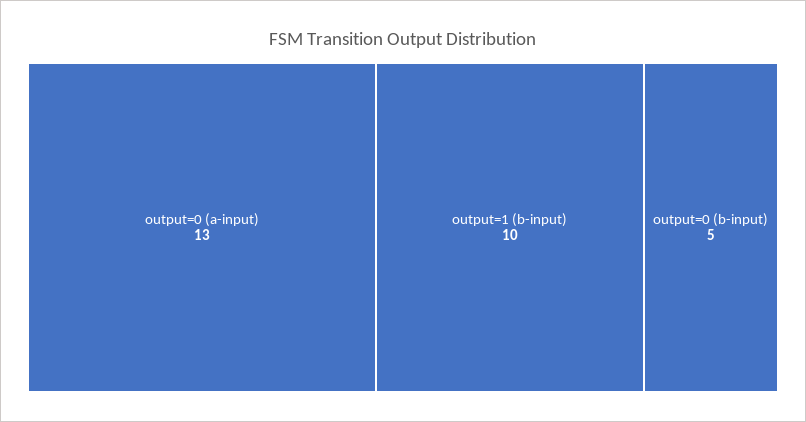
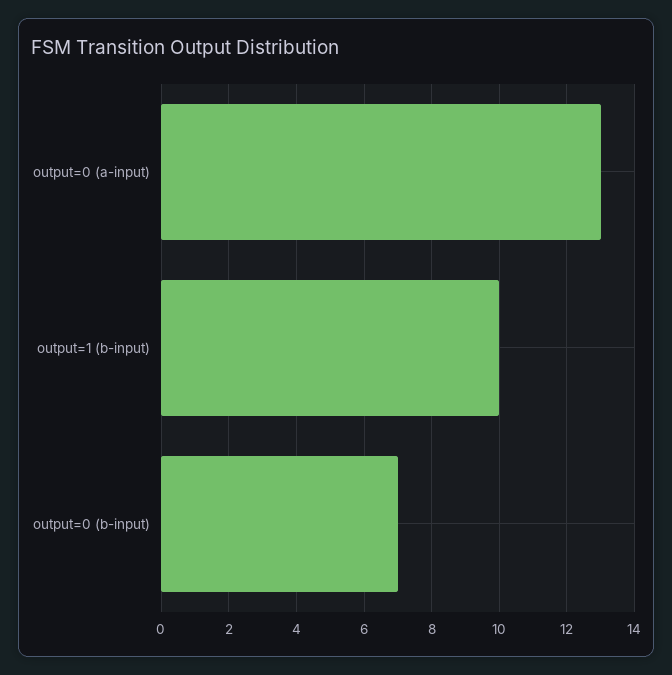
output=0 (b-input): 5 -> 7

